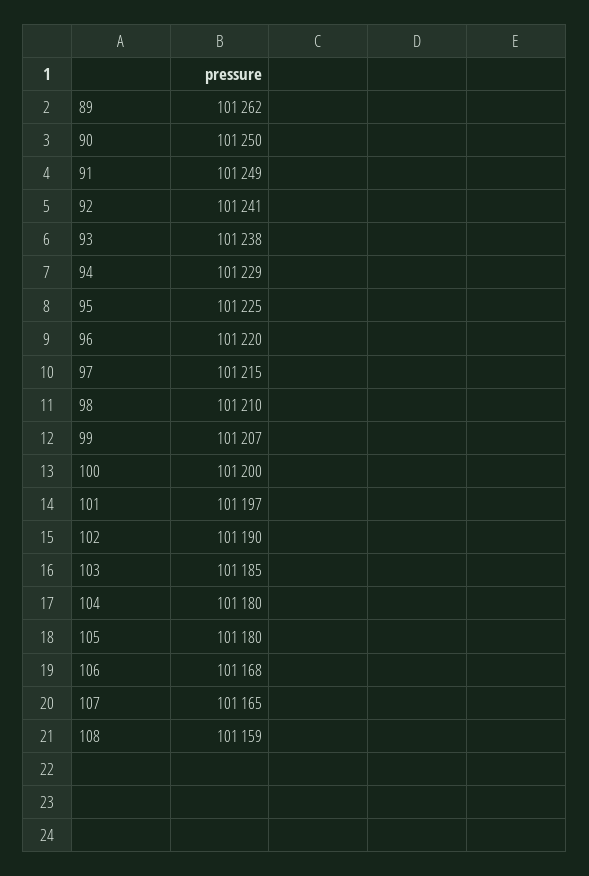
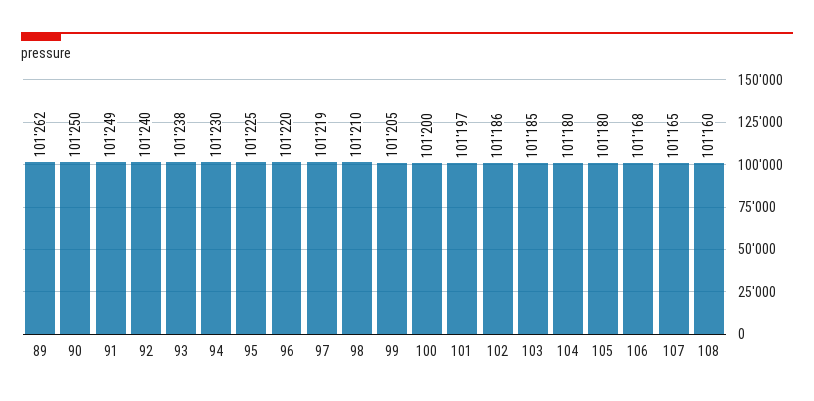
92: 101241 -> 101240
94: 101229 -> 101230
97: 101215 -> 101219
99: 101207 -> 101205
102: 101190 -> 101186
108: 101159 -> 101160

